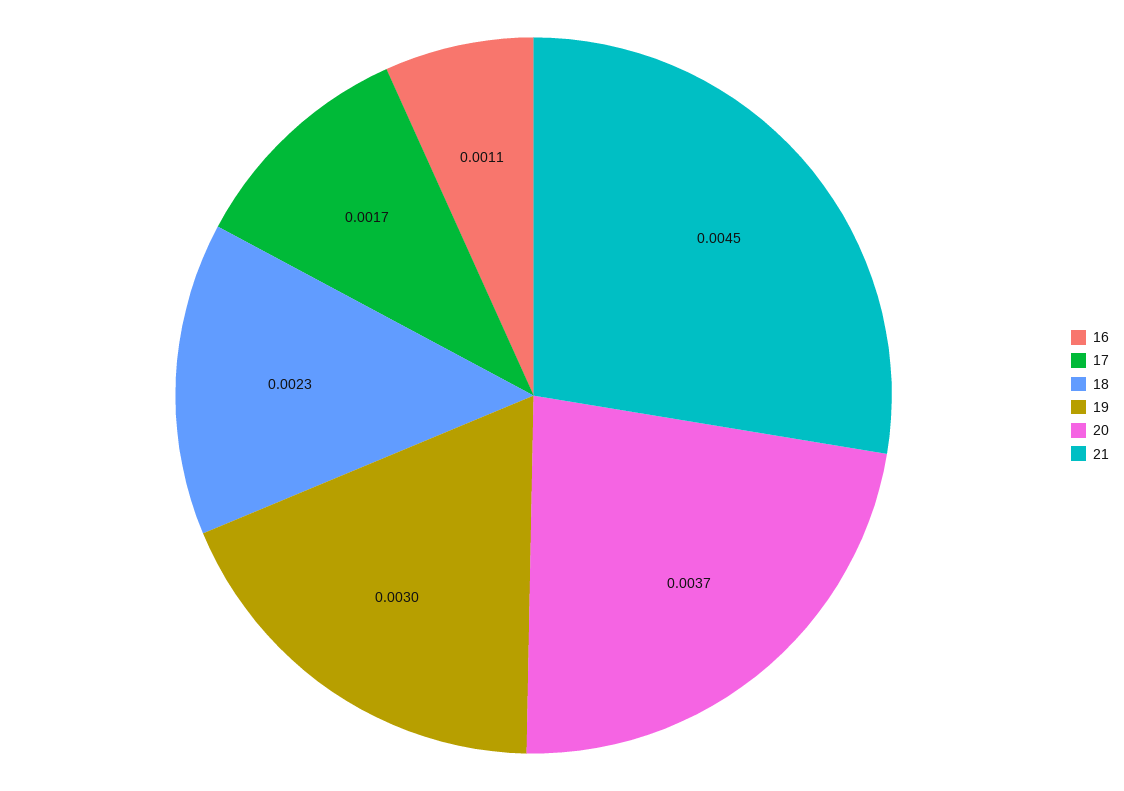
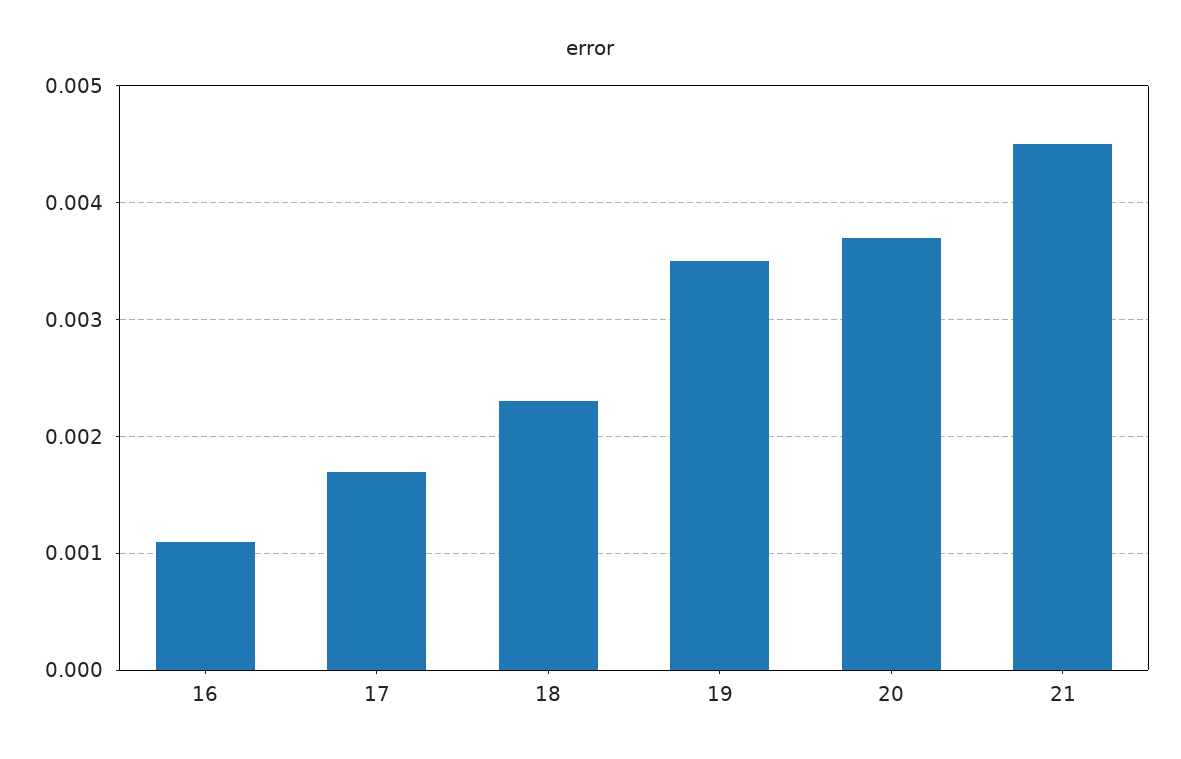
19: 0.003 -> 0.0035

